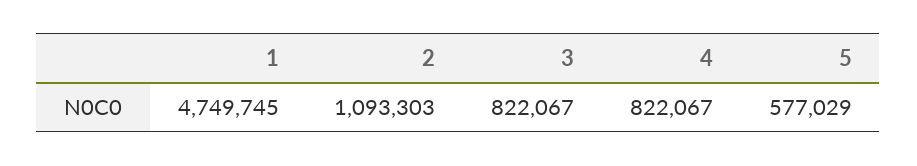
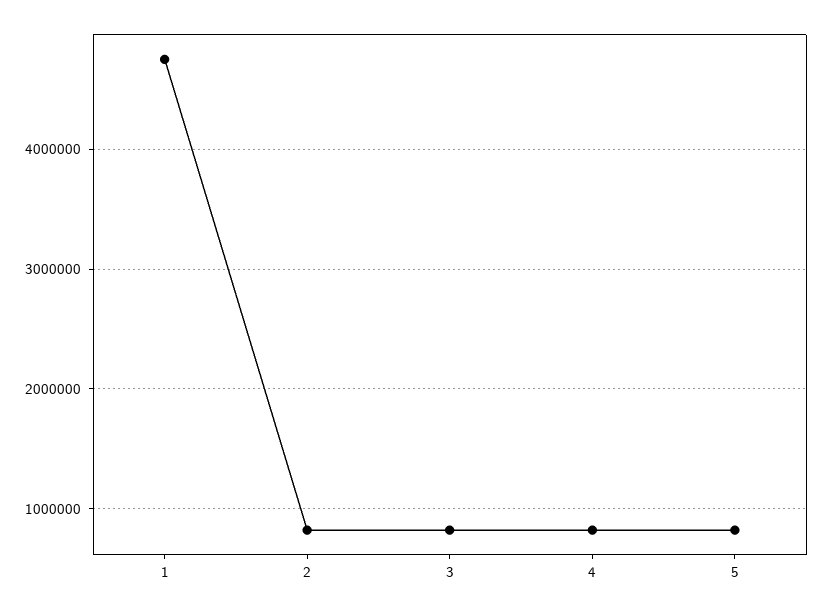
2: 1093303 -> 800000
5: 577029 -> 800000

